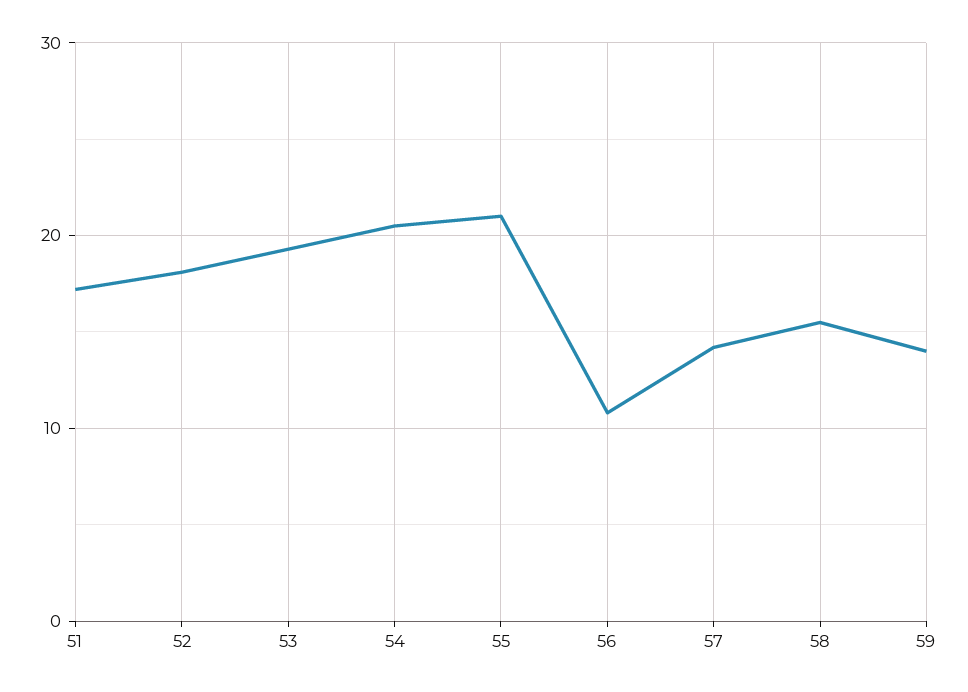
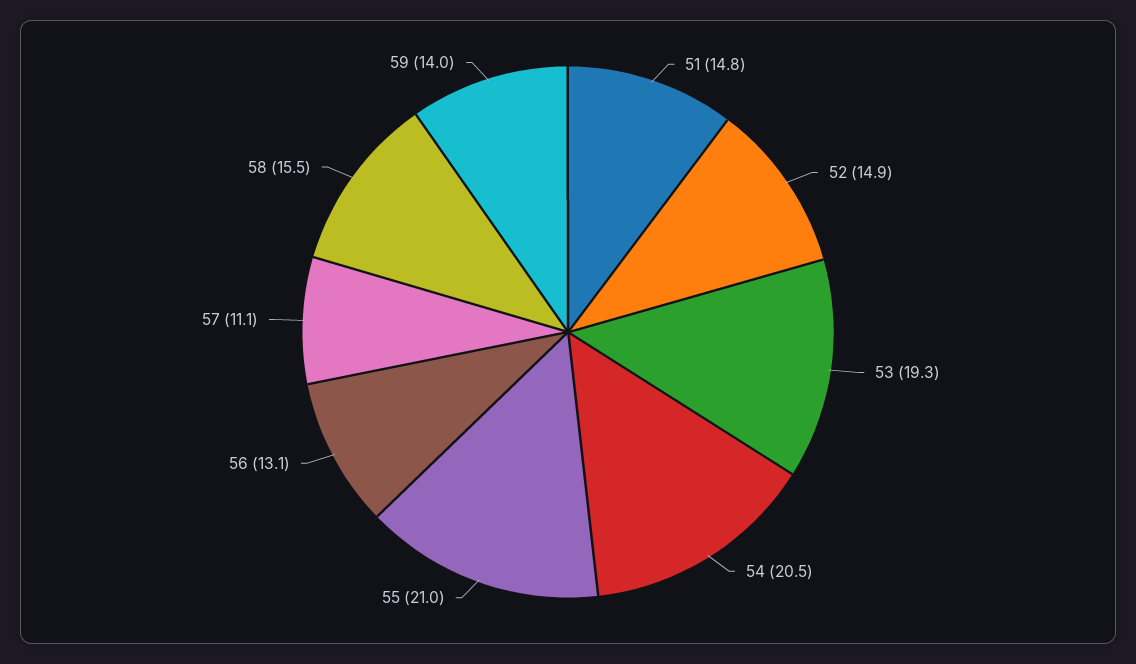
51: 17 -> 14.8
52: 18 -> 14.9
56: 11 -> 13.1
57: 14 -> 11.1

